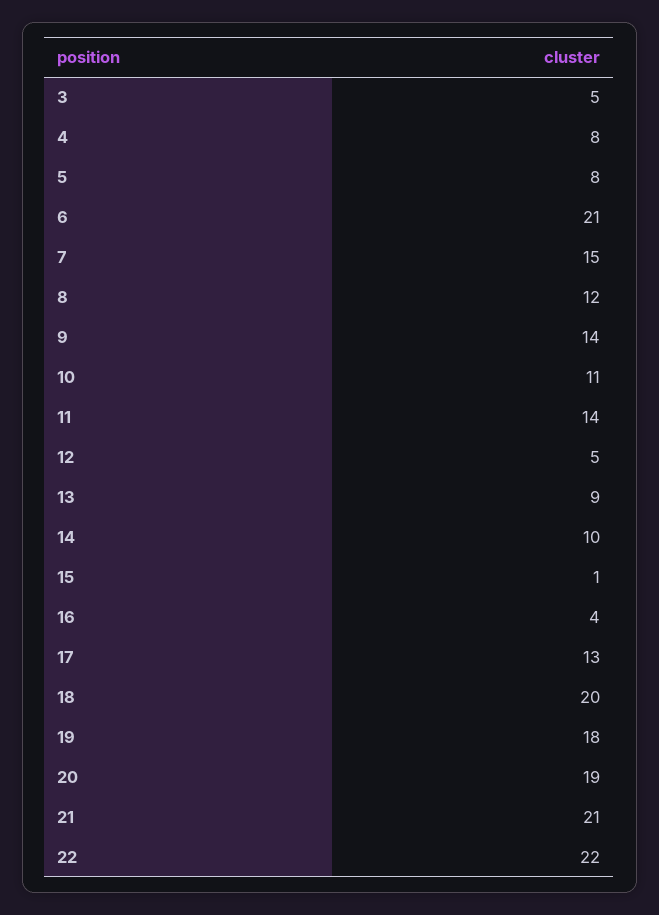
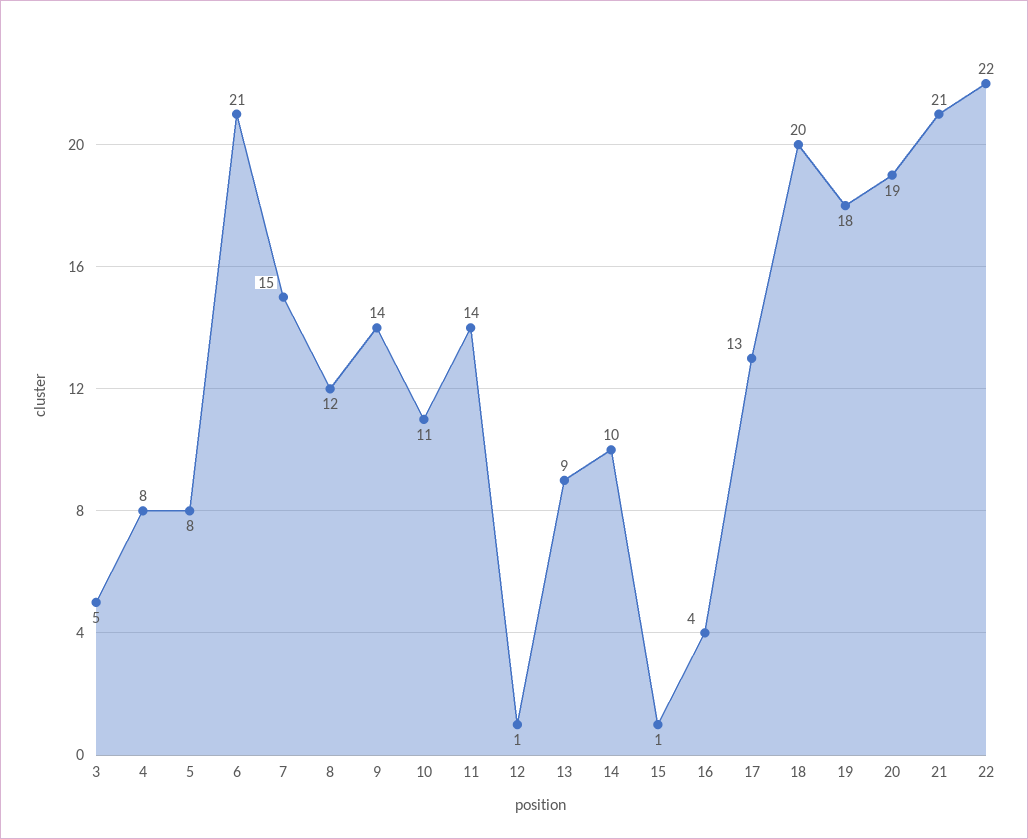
12: 5 -> 1

